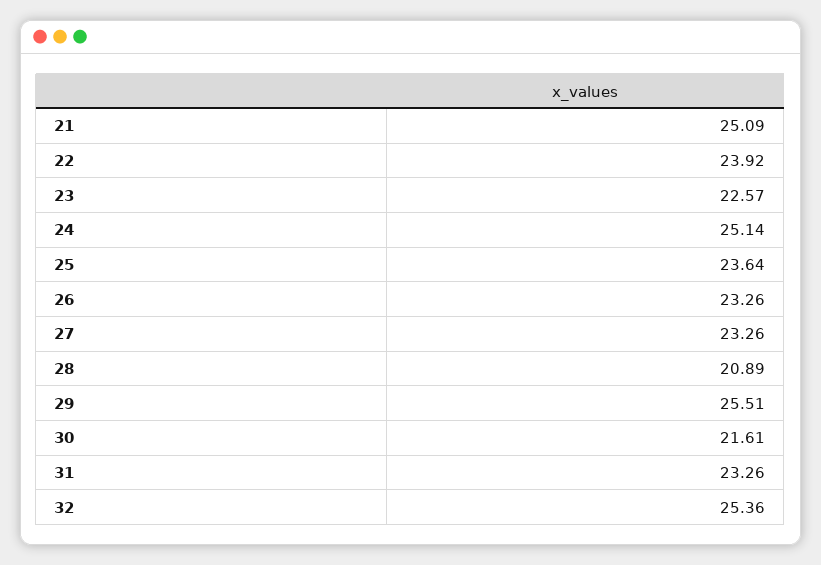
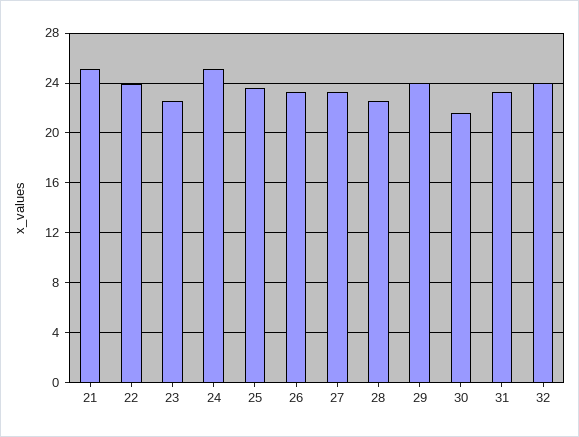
28: 20.89 -> 22.5
29: 25.51 -> 24
32: 25.36 -> 24

